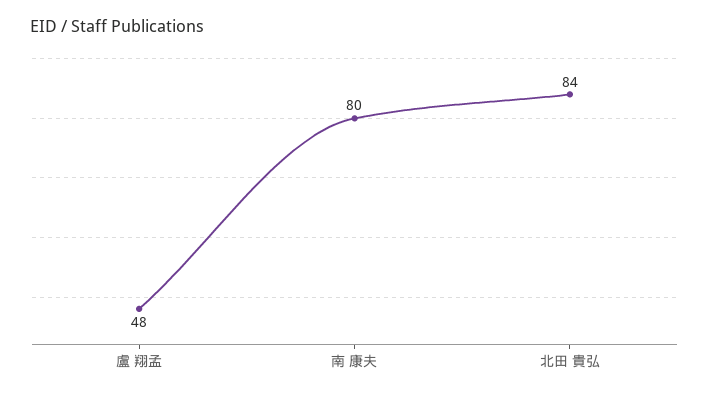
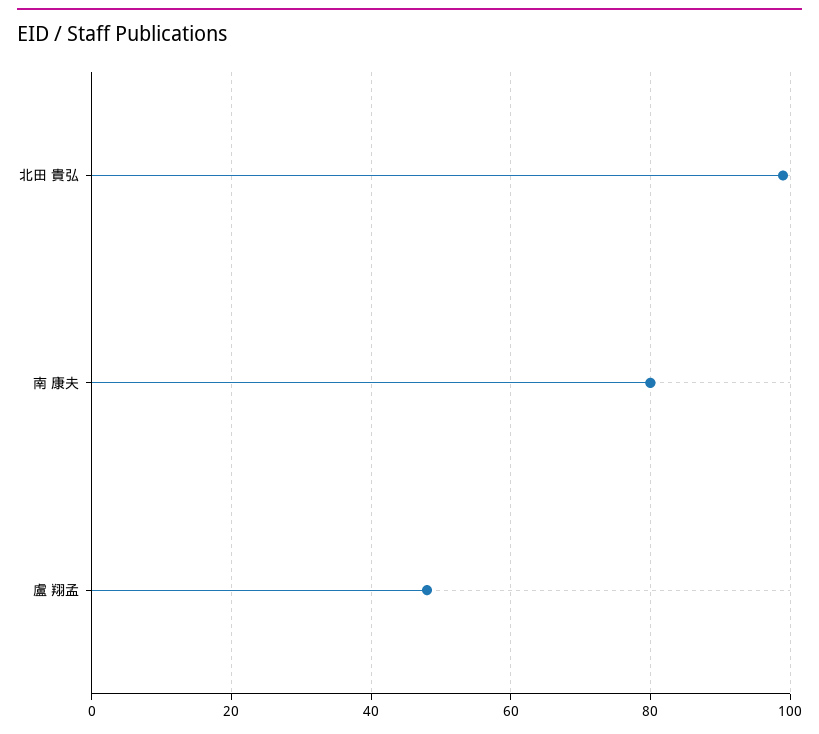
北田 貴弘: 84 -> 100

